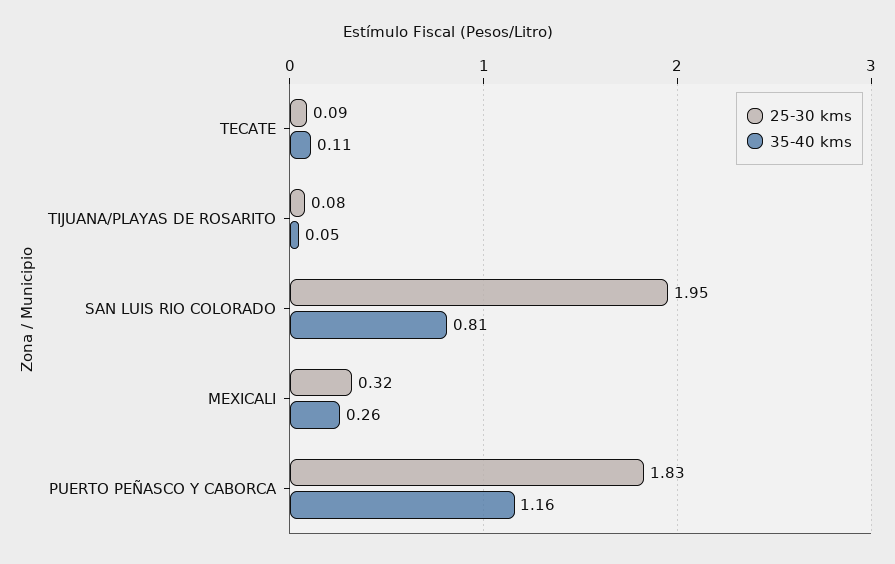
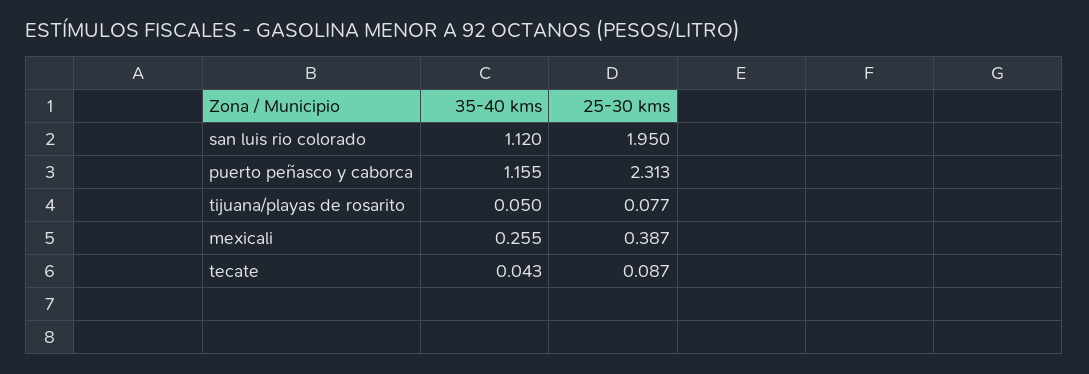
35-40 kms, TECATE: 0.11 -> 0.043
35-40 kms, SAN LUIS RIO COLORADO: 0.81 -> 1.12
25-30 kms, MEXICALI: 0.32 -> 0.387
25-30 kms, PUERTO PEÑASCO Y CABORCA: 1.83 -> 2.313

